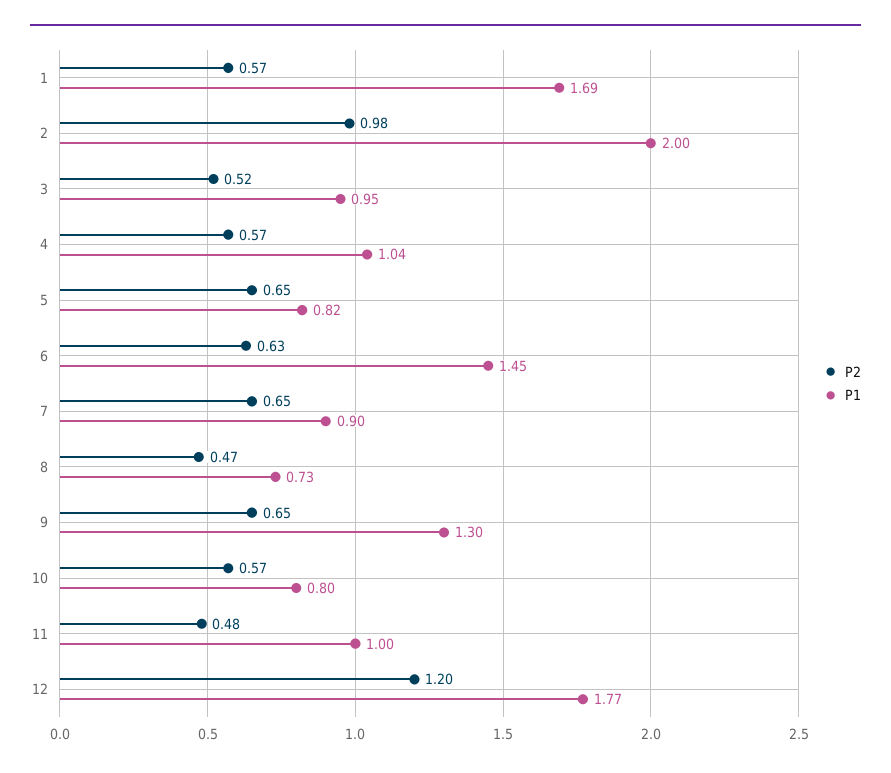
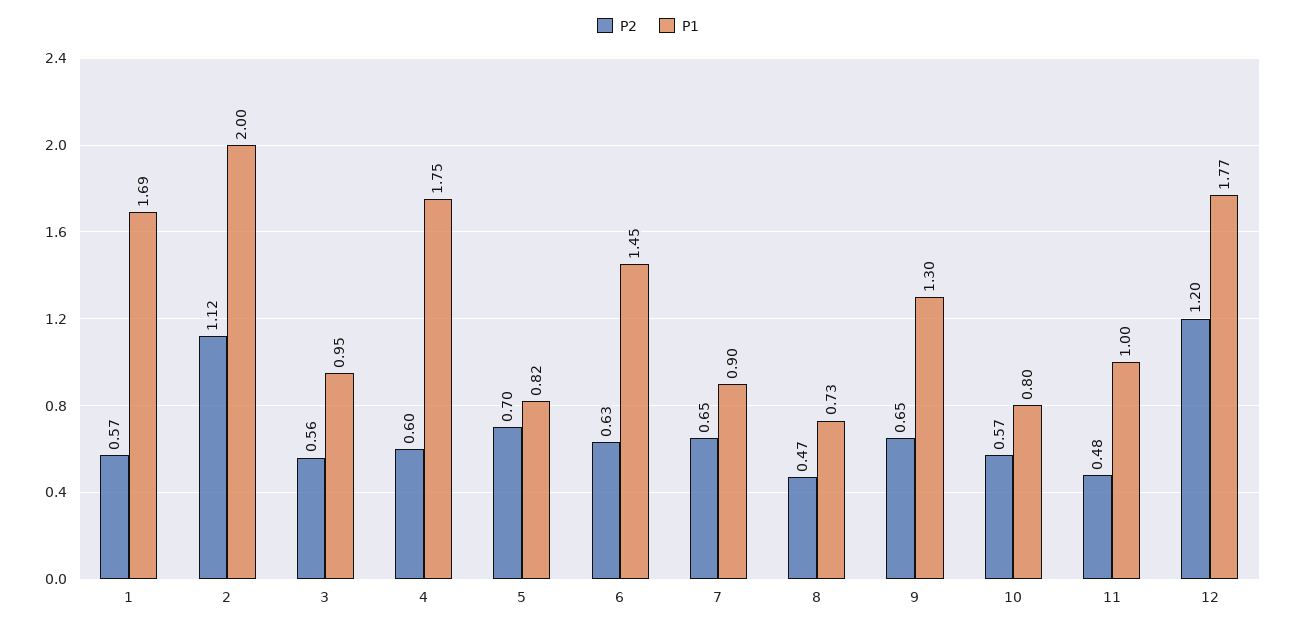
P2, 2: 0.98 -> 1.12
P2, 3: 0.52 -> 0.56
P2, 4: 0.57 -> 0.6
P1, 4: 1.04 -> 1.75
P2, 5: 0.65 -> 0.7

